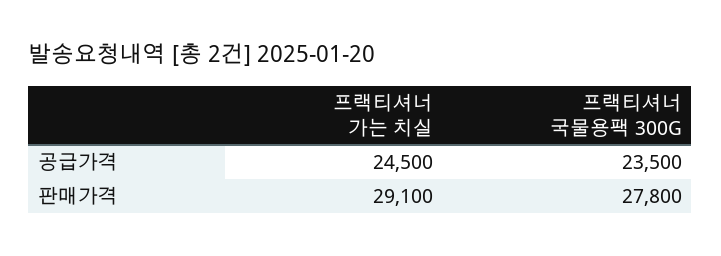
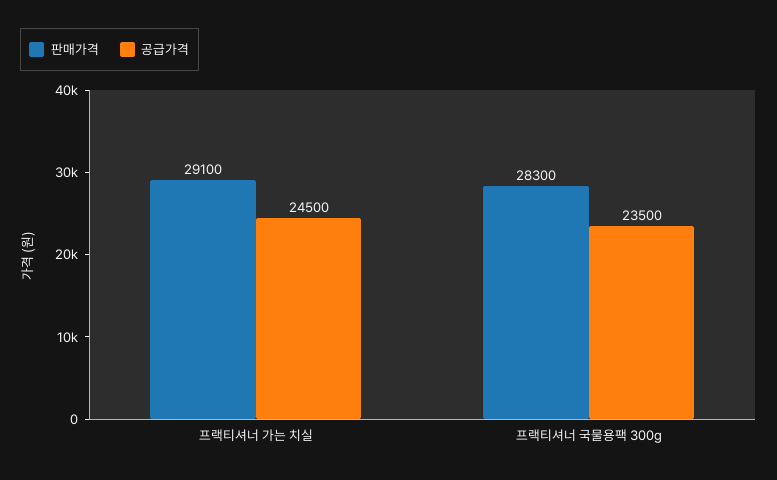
판매가격, 프랙티셔너 국물용팩 300G: 27800 -> 28300

